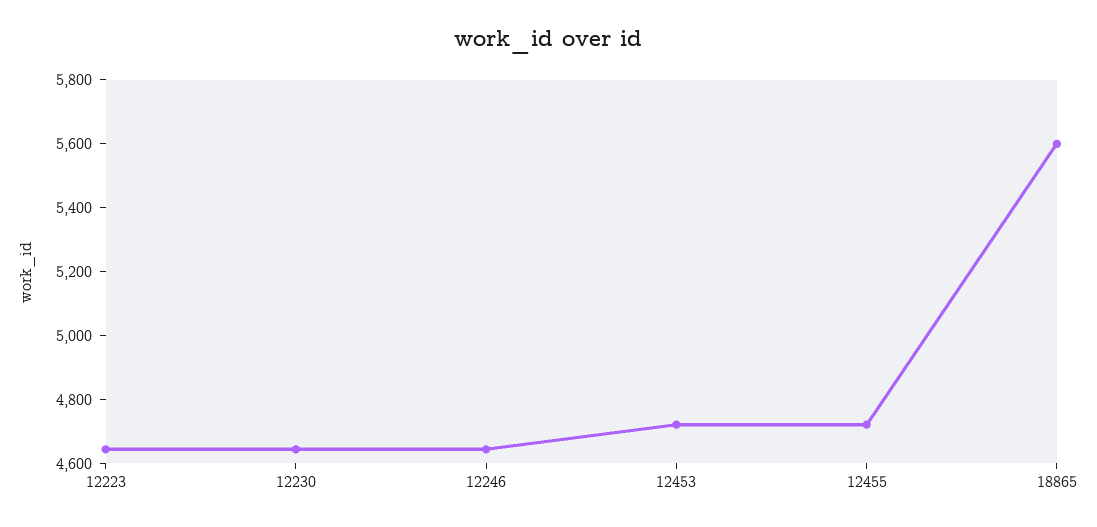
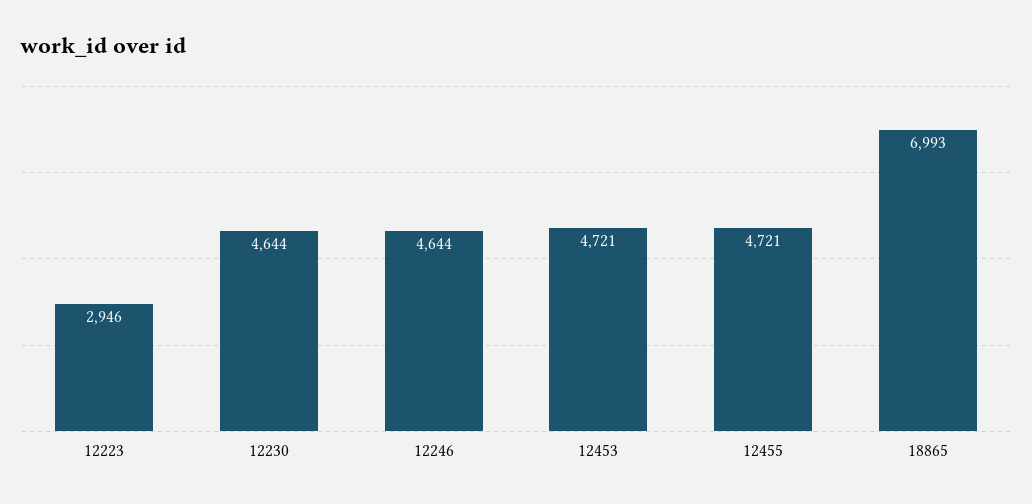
12223: 4650 -> 2946
18865: 5600 -> 6993

